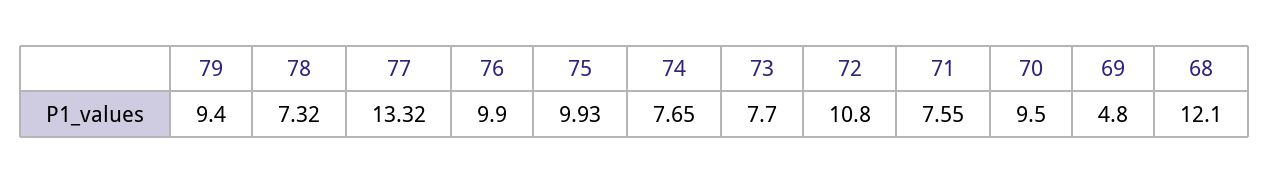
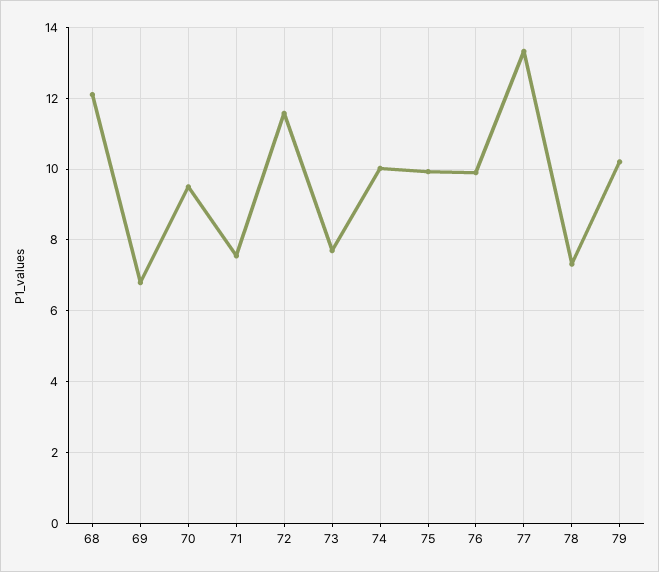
79: 9.4 -> 10.2
74: 7.65 -> 10
72: 10.8 -> 11.6
69: 4.8 -> 6.8

